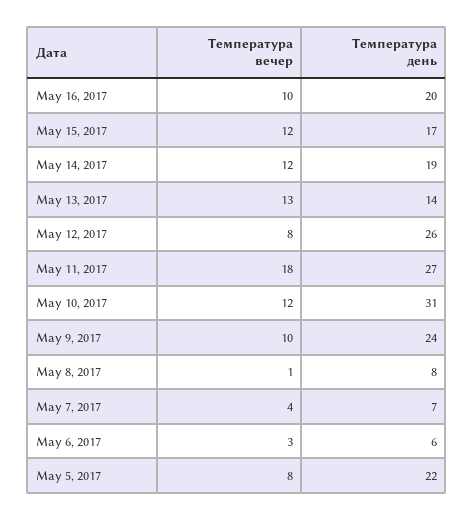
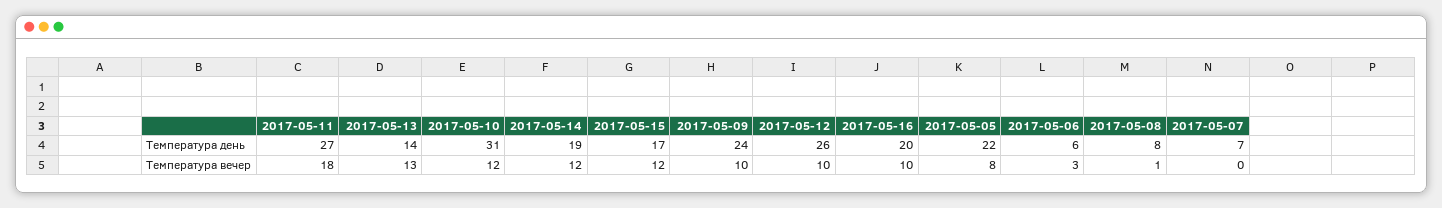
Температура вечер, May 12, 2017: 8 -> 10
Температура вечер, May 7, 2017: 4 -> 0

